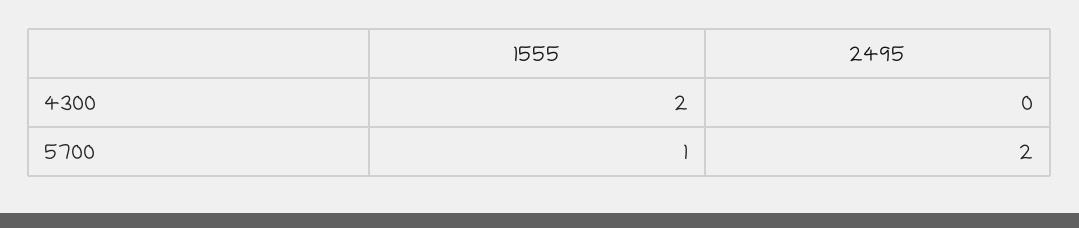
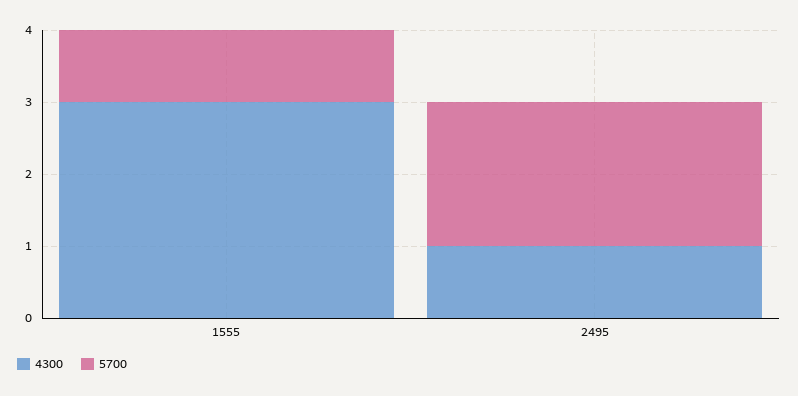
4300, 1555: 2 -> 3
4300, 2495: 0 -> 1

